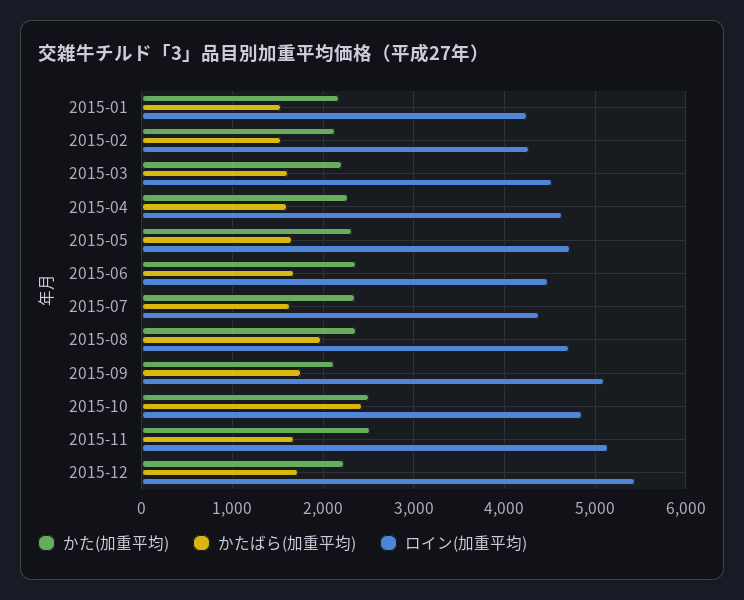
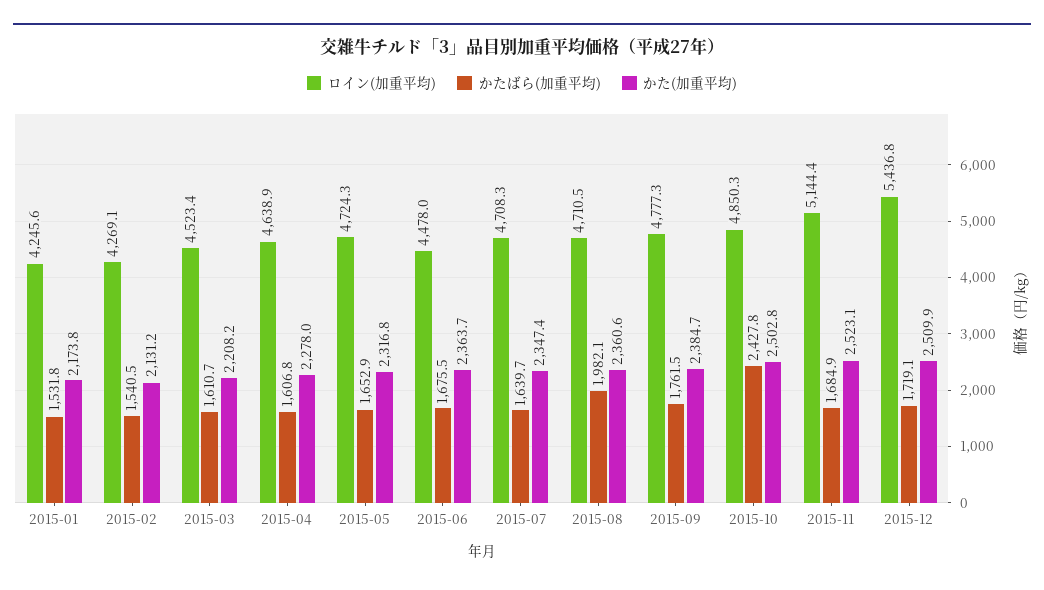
ロイン(加重平均), 2015-07: 4400 -> 4708.3
かた(加重平均), 2015-09: 2100 -> 2384.7
ロイン(加重平均), 2015-09: 5100 -> 4777.3
かた(加重平均), 2015-12: 2200 -> 2509.9

